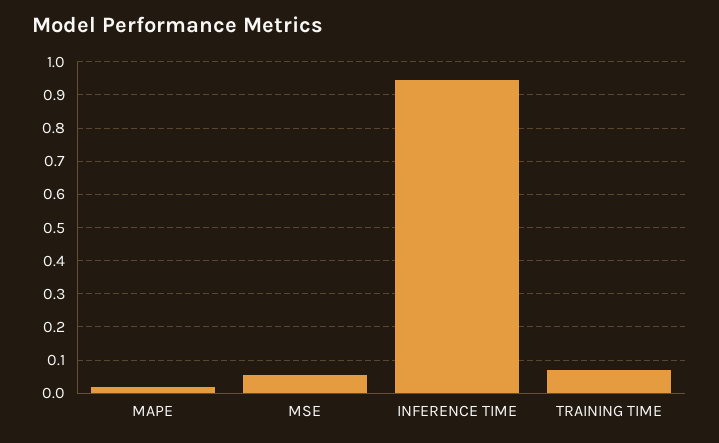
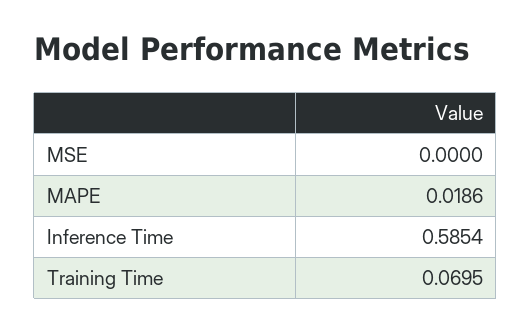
MSE: 0.06 -> 0
INFERENCE TIME: 0.94 -> 0.5854

